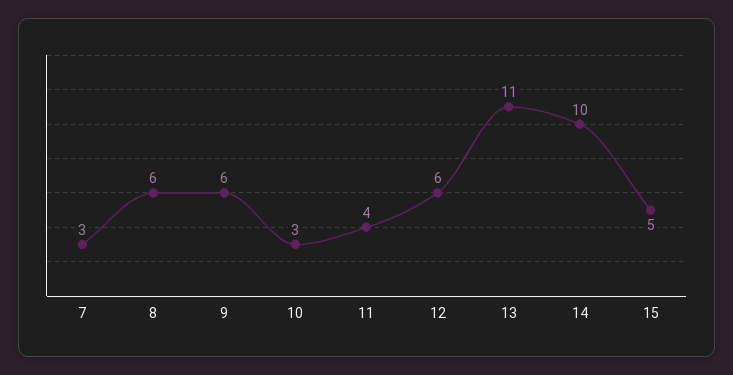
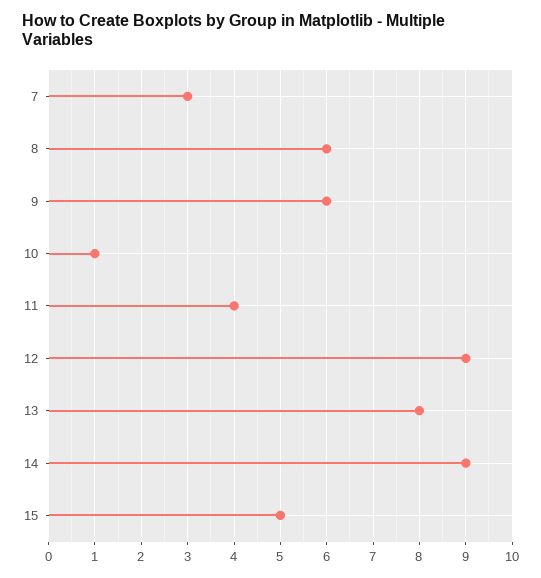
10: 3 -> 1
12: 6 -> 9
13: 11 -> 8
14: 10 -> 9

